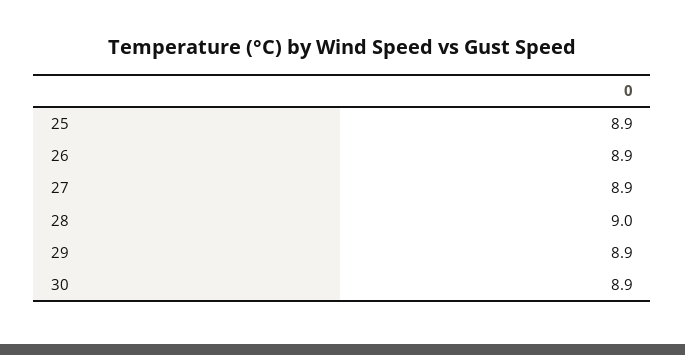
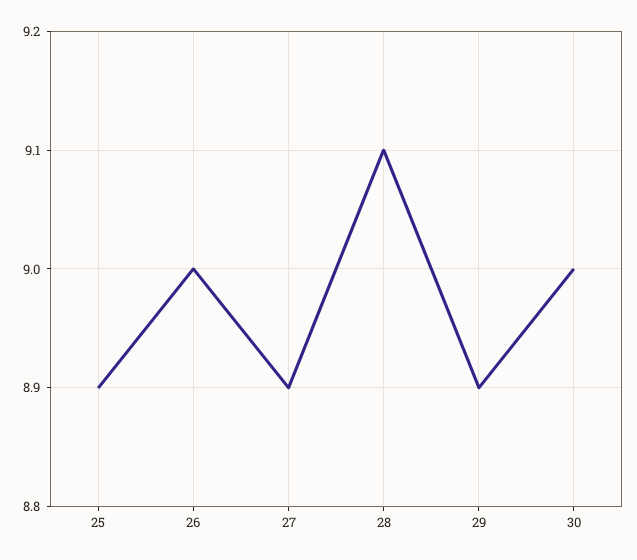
26: 8.9 -> 9
28: 9 -> 9.1
30: 8.9 -> 9

